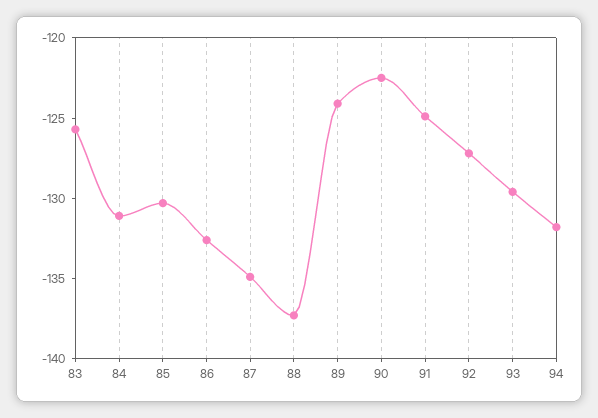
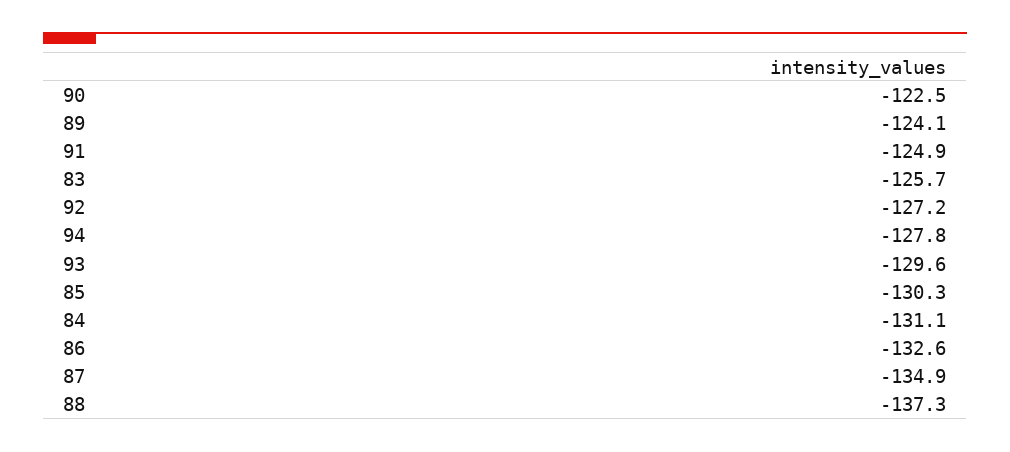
94: -132 -> -127.8

